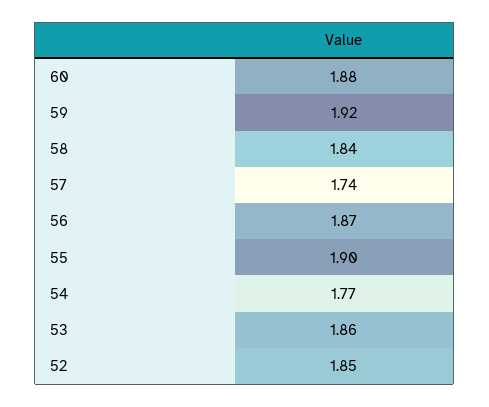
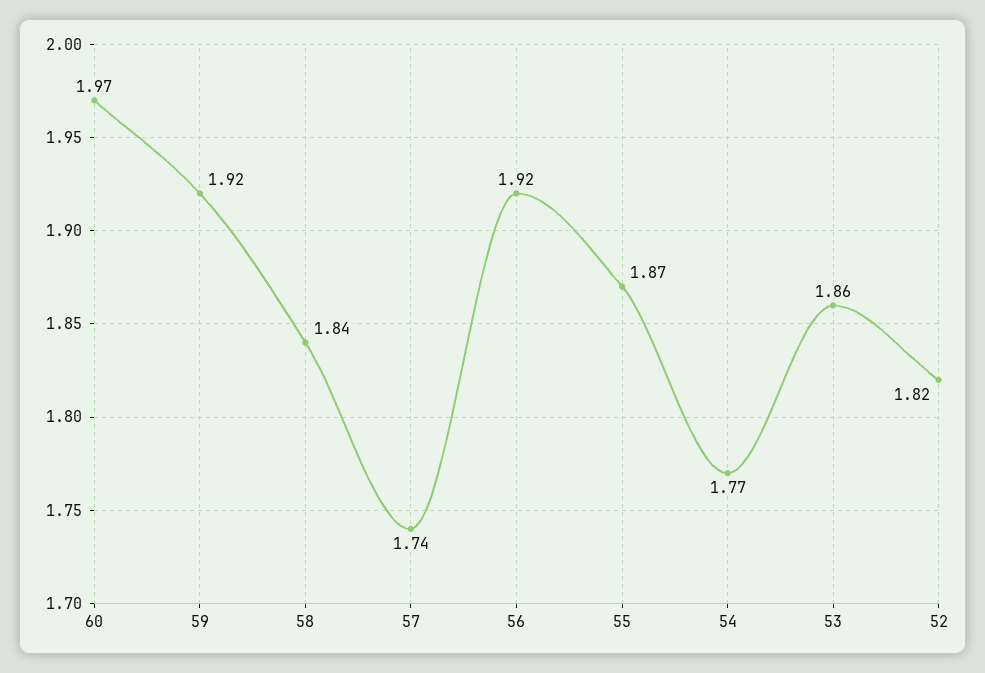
60: 1.88 -> 1.97
56: 1.87 -> 1.92
55: 1.9 -> 1.87
52: 1.85 -> 1.82

